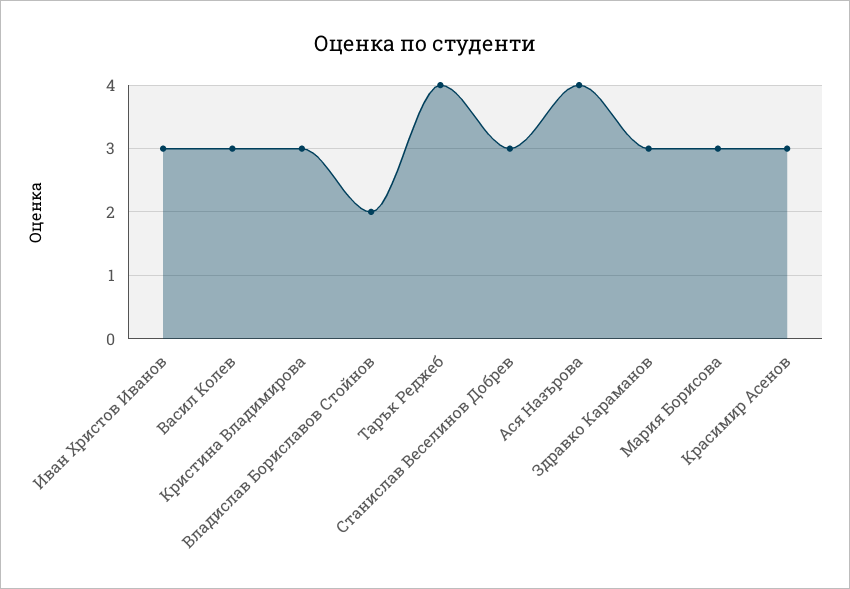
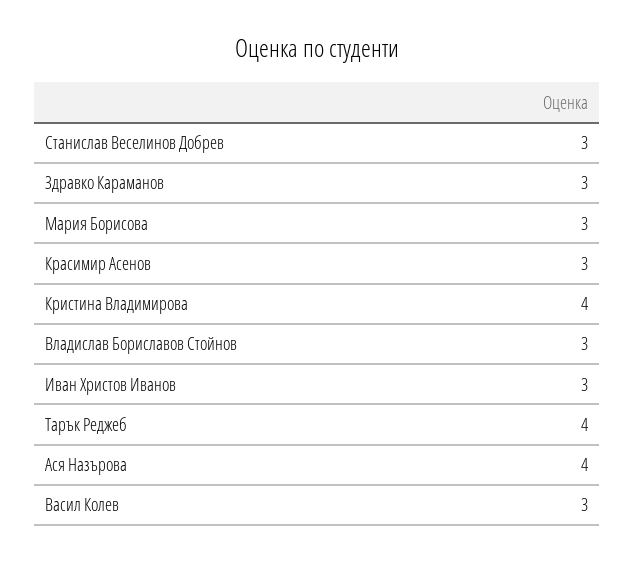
Кристина Владимирова: 3 -> 4
Владислав Бориславов Стойнов: 2 -> 3

